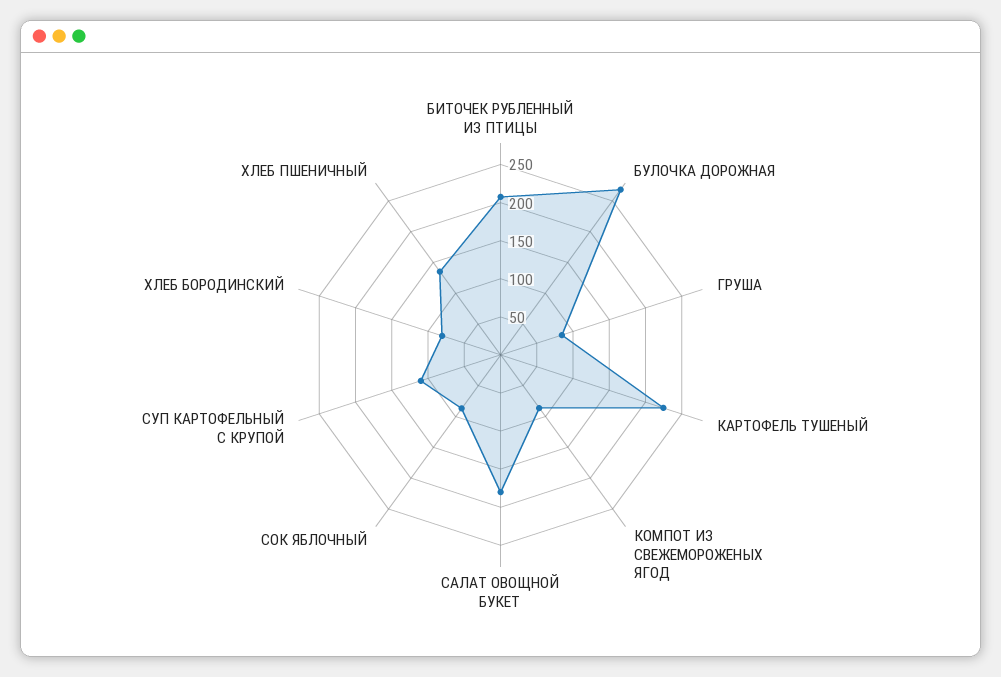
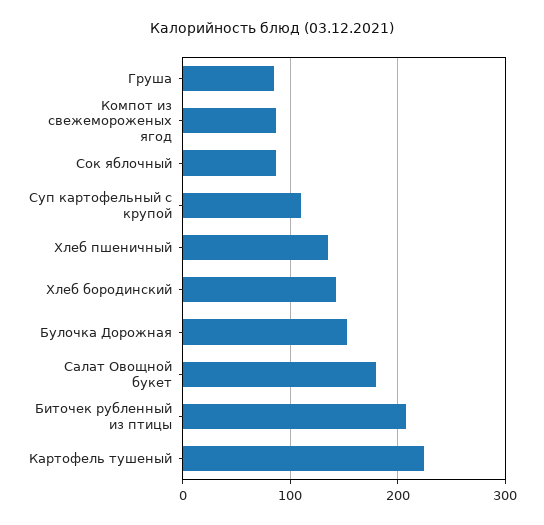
БУЛОЧКА ДОРОЖНАЯ: 275 -> 150
ХЛЕБ БОРОДИНСКИЙ: 75 -> 140

